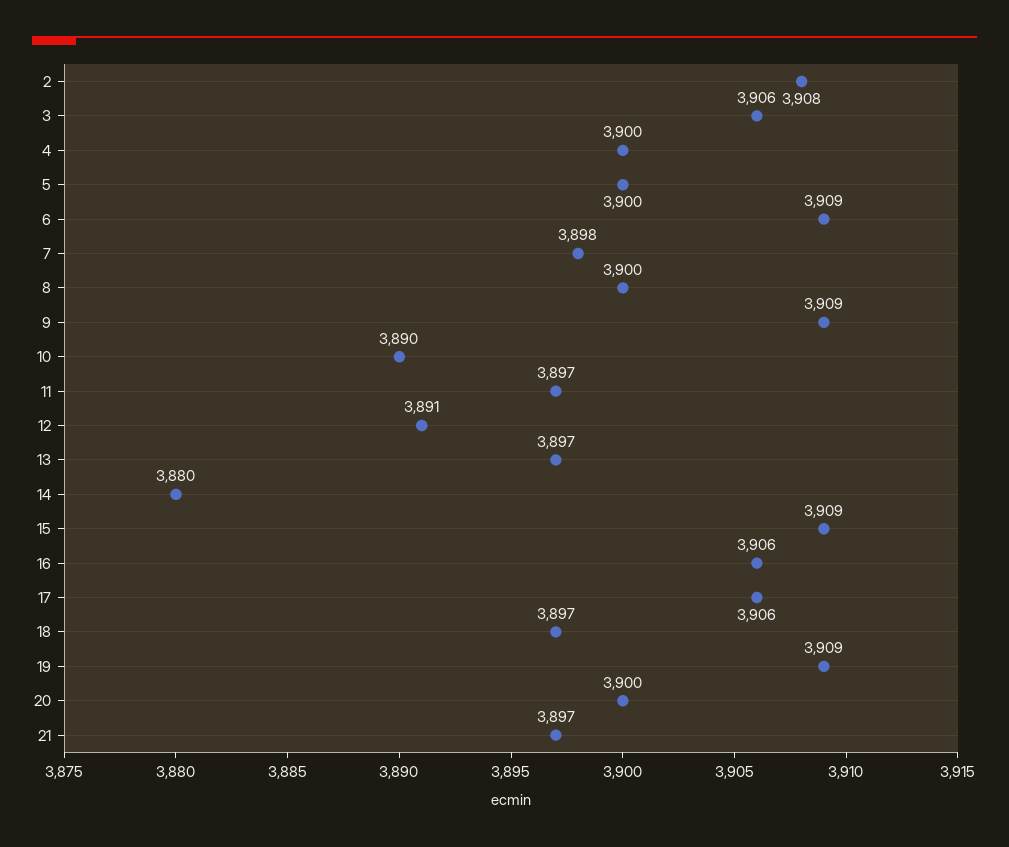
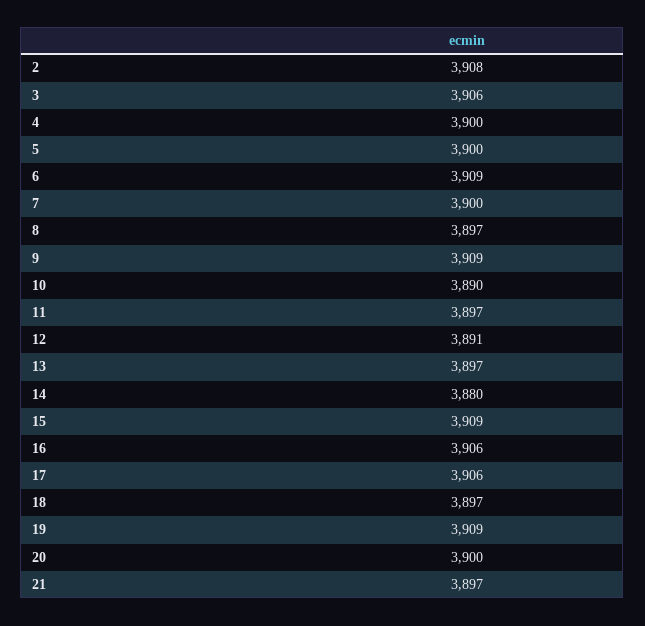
7: 3898 -> 3900
8: 3900 -> 3897

